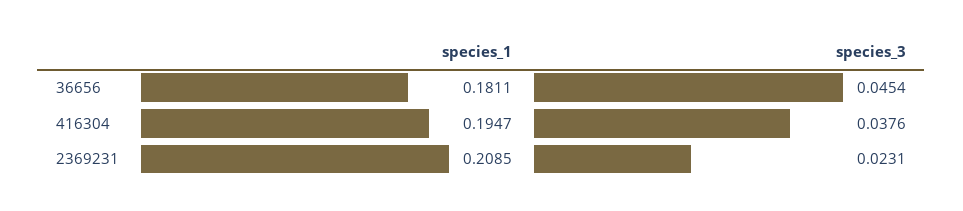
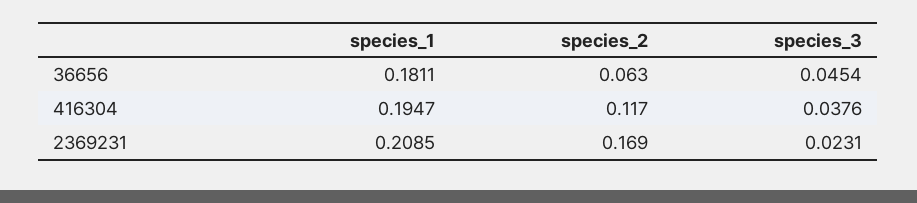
species_2, 36656: none -> 0.063
species_2, 416304: none -> 0.117
species_2, 2369231: none -> 0.169

